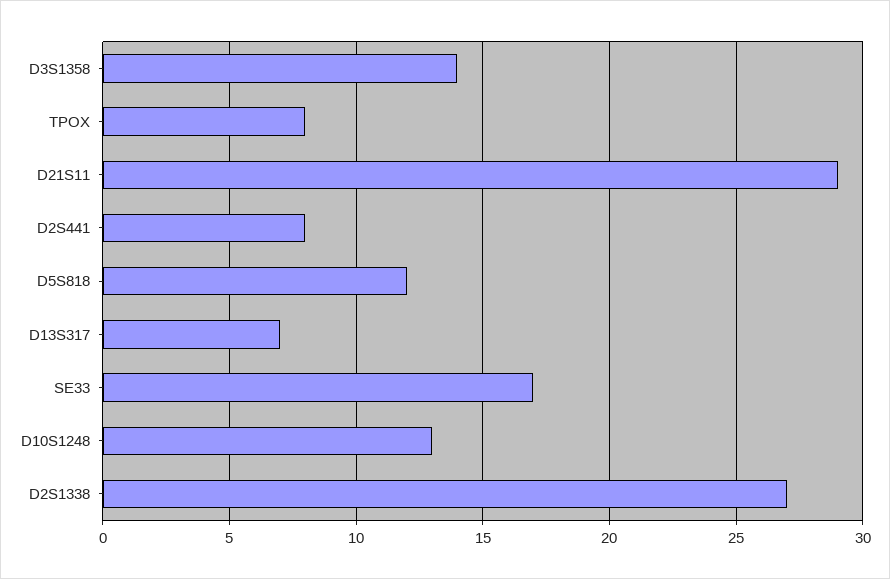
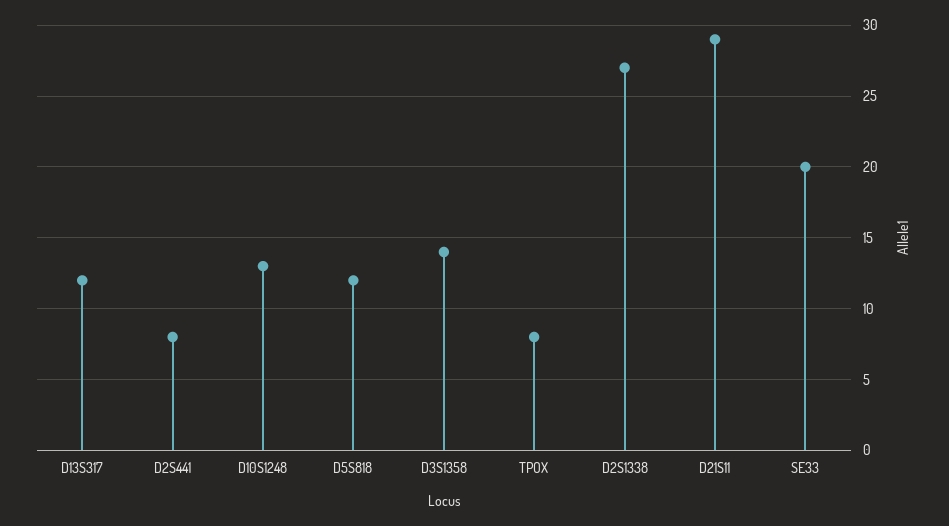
D13S317: 7 -> 12
SE33: 17 -> 20

